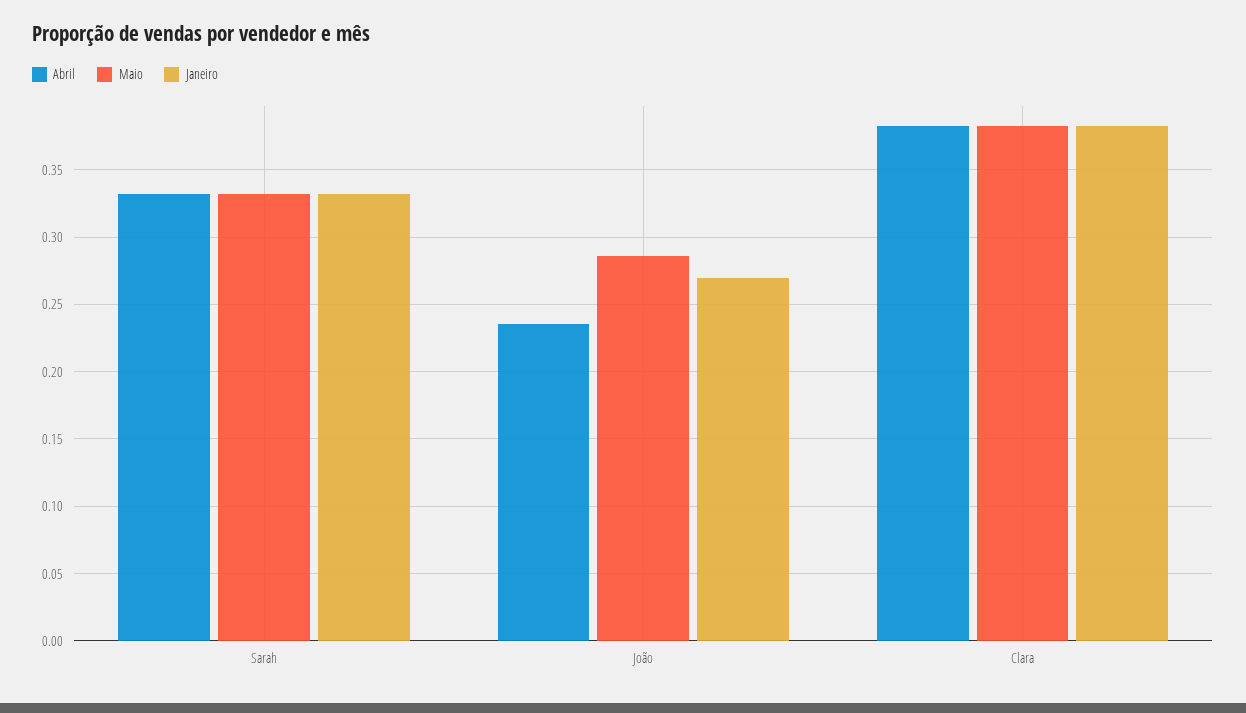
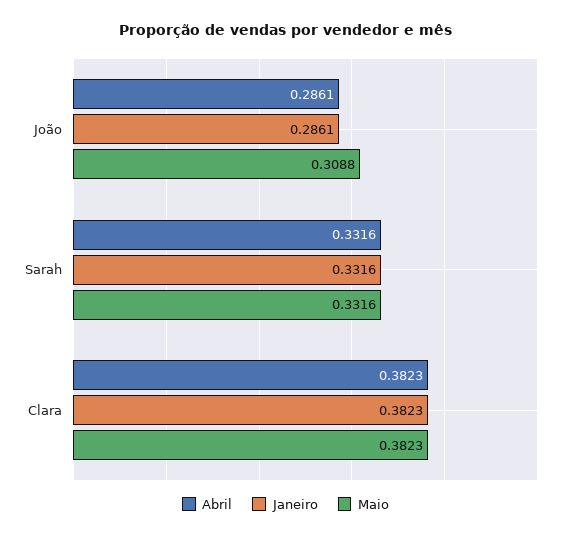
Abril, João: 0.235 -> 0.2861
Maio, João: 0.285 -> 0.3088
Janeiro, João: 0.27 -> 0.2861

